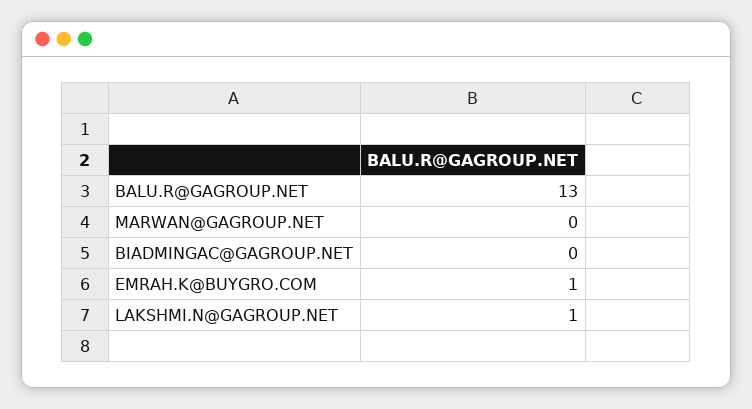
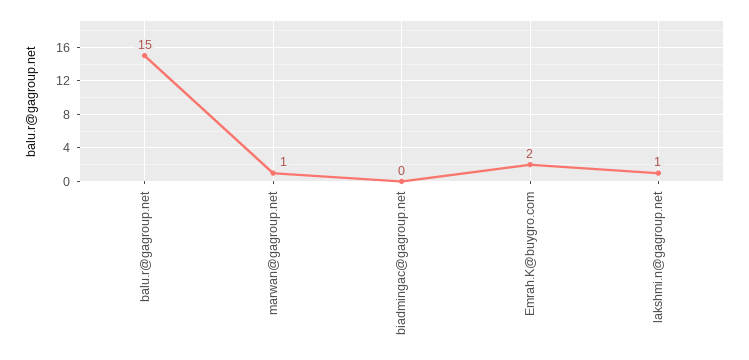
BALU.R@GAGROUP.NET: 13 -> 15
MARWAN@GAGROUP.NET: 0 -> 1
EMRAH.K@BUYGRO.COM: 1 -> 2

